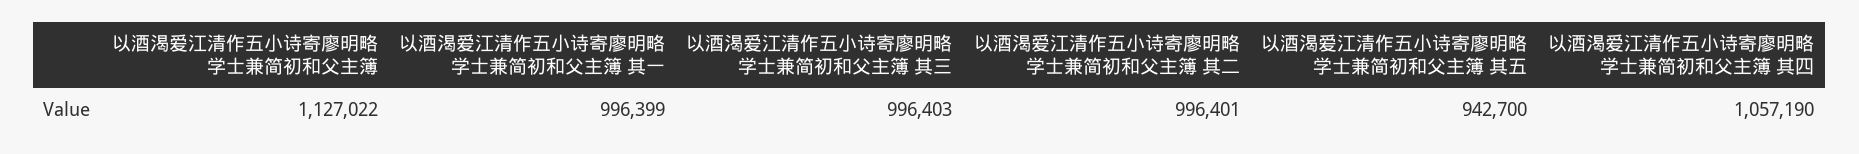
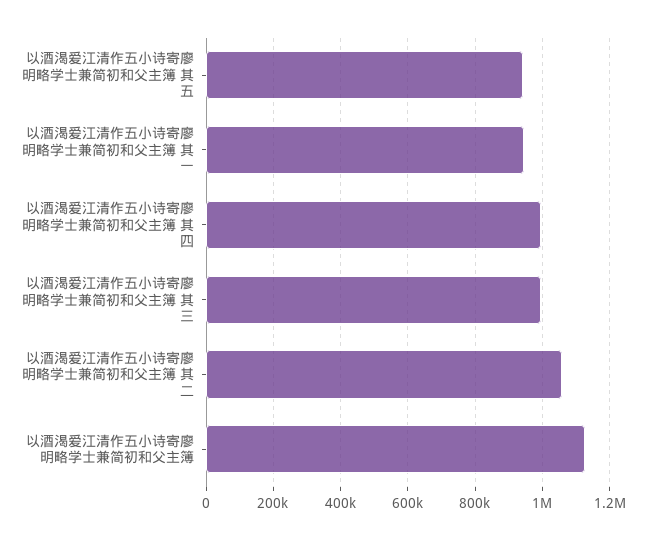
以酒渴爱江清作五小诗寄廖明略学士兼简初和父主簿 其一: 996399 -> 940000
以酒渴爱江清作五小诗寄廖明略学士兼简初和父主簿 其二: 996401 -> 1060000
以酒渴爱江清作五小诗寄廖明略学士兼简初和父主簿 其四: 1057190 -> 1000000

